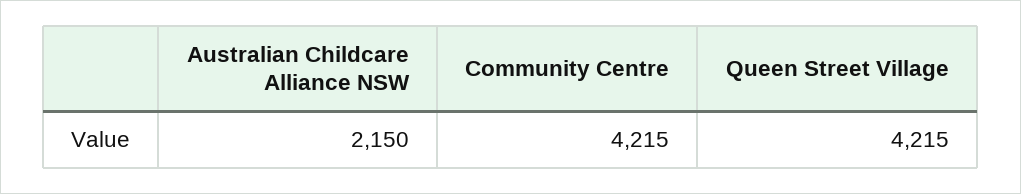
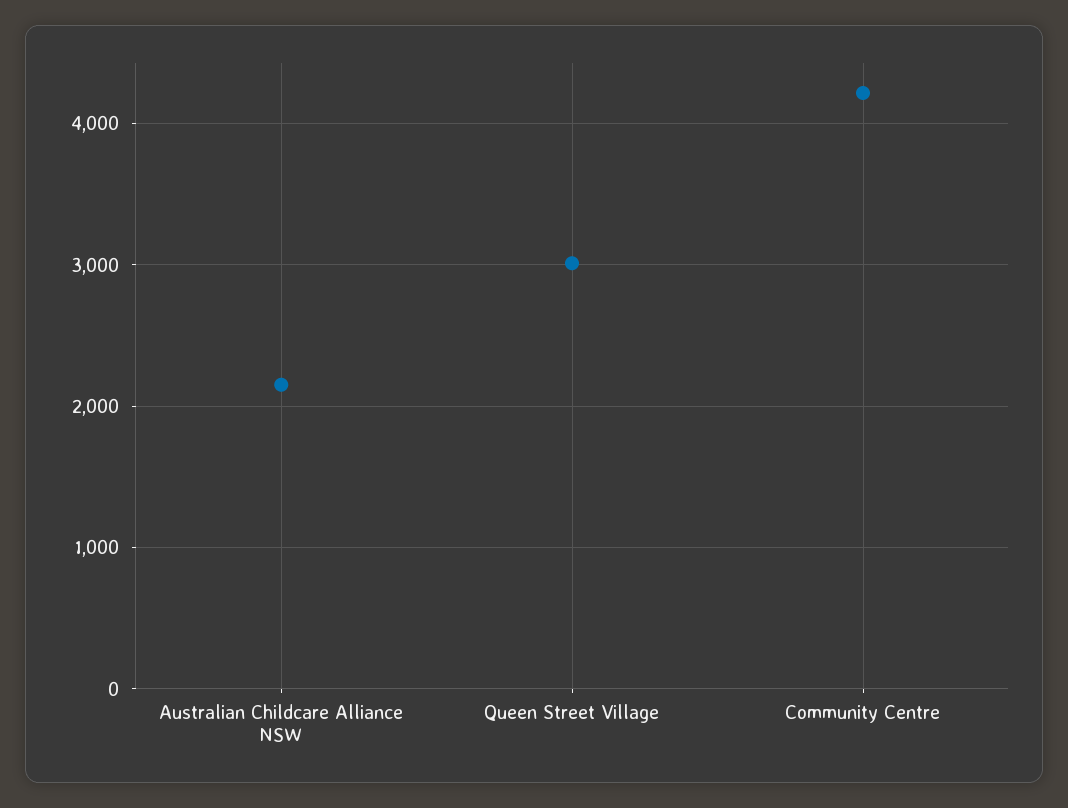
Queen Street Village: 4215 -> 3000

